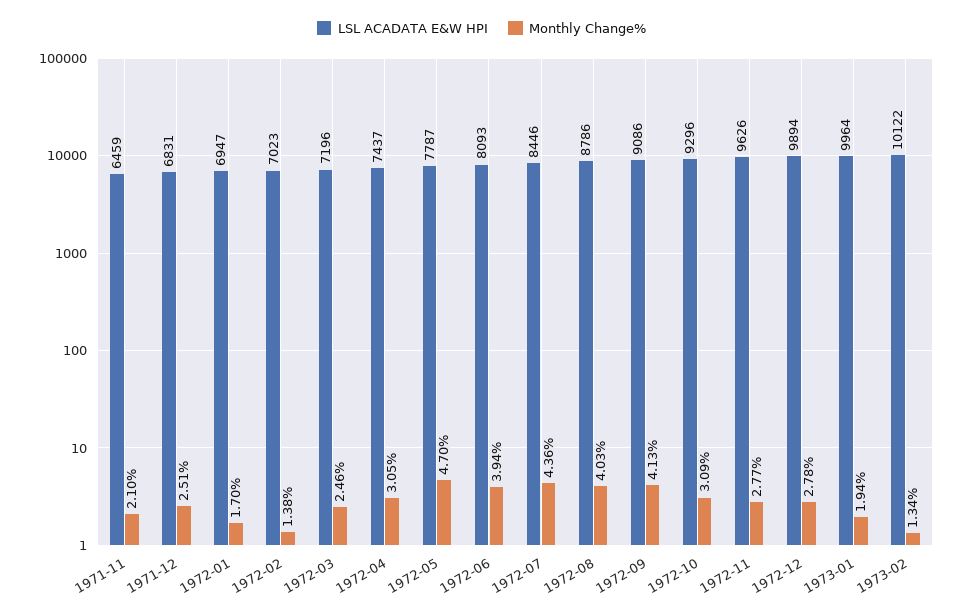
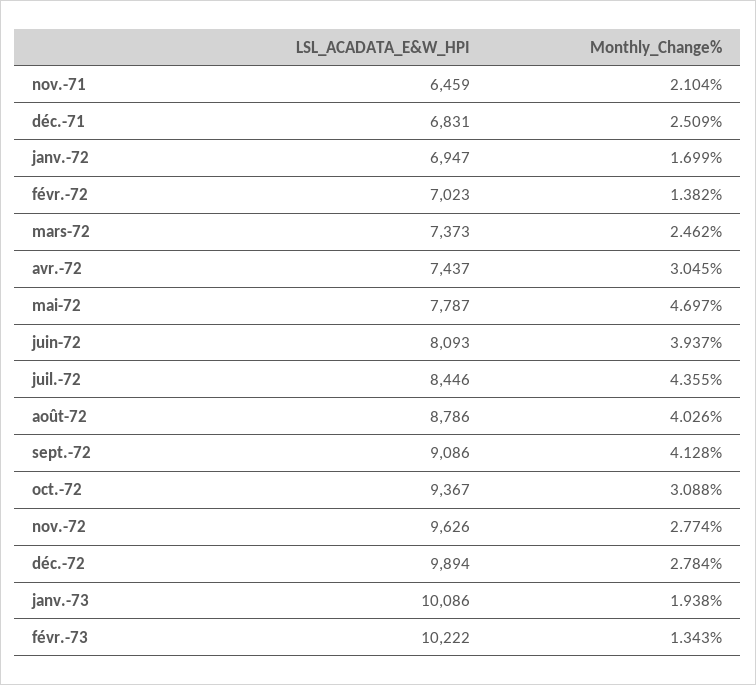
LSL ACADATA E&W HPI, 1972-03: 7196 -> 7373
LSL ACADATA E&W HPI, 1972-10: 9296 -> 9367
LSL ACADATA E&W HPI, 1973-01: 9964 -> 10086
LSL ACADATA E&W HPI, 1973-02: 10122 -> 10222

